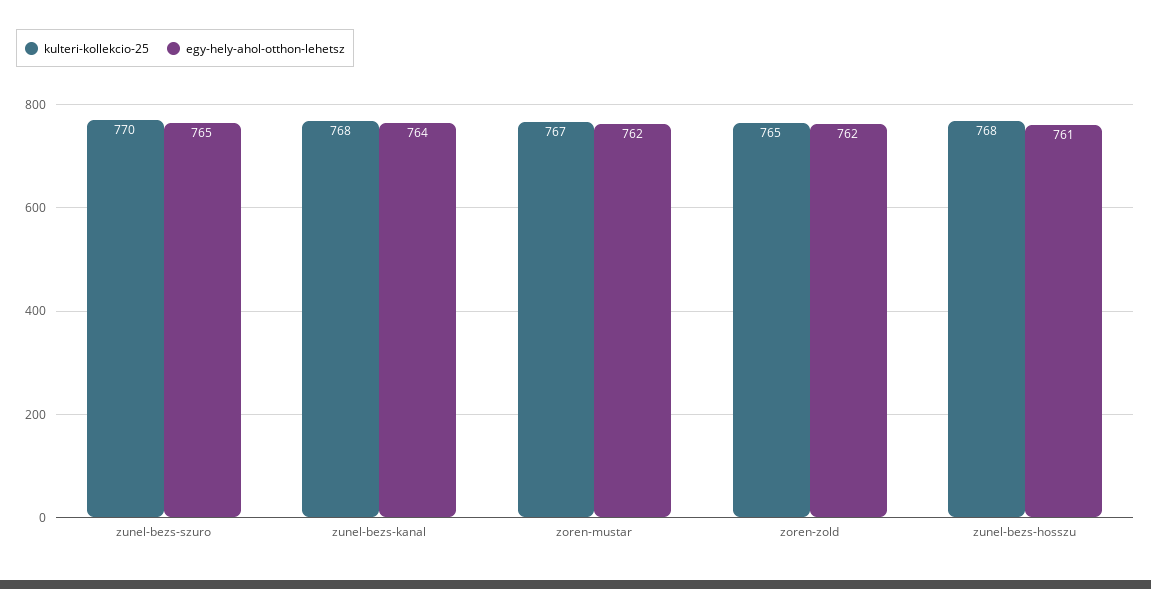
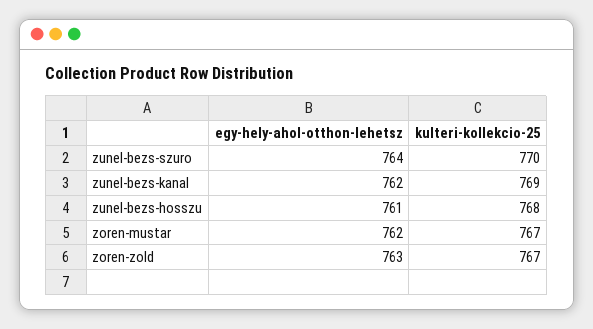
egy-hely-ahol-otthon-lehetsz, zunel-bezs-szuro: 765 -> 764
kulteri-kollekcio-25, zunel-bezs-kanal: 768 -> 769
egy-hely-ahol-otthon-lehetsz, zunel-bezs-kanal: 764 -> 762
kulteri-kollekcio-25, zoren-zold: 765 -> 767
egy-hely-ahol-otthon-lehetsz, zoren-zold: 762 -> 763

